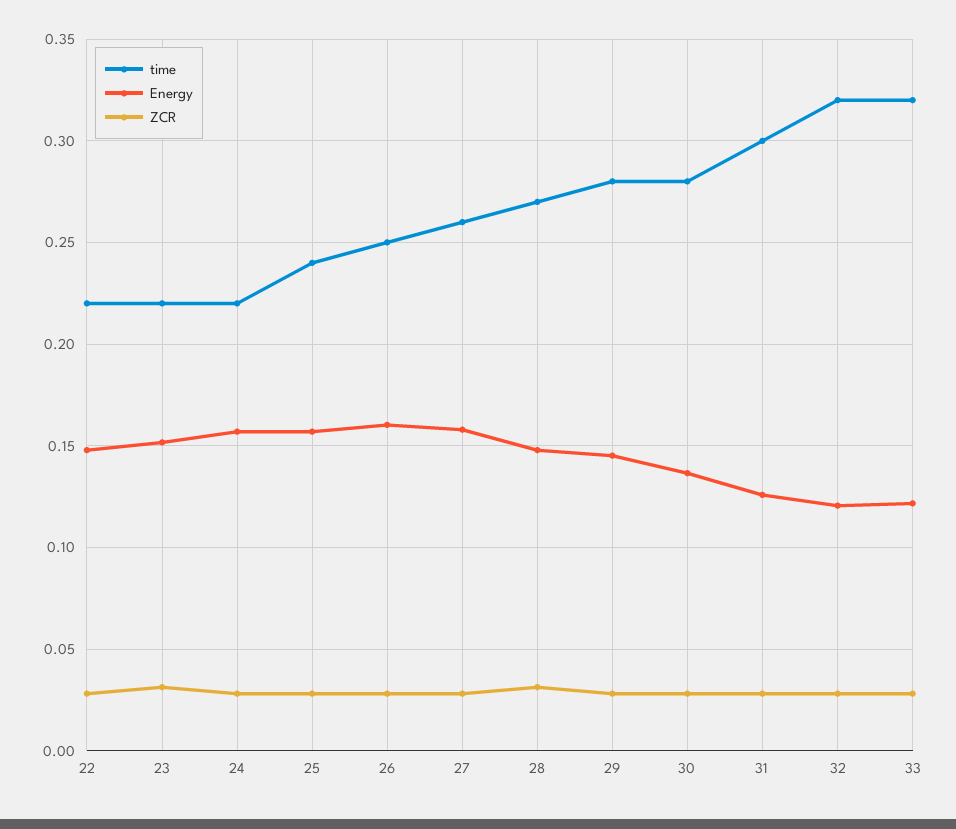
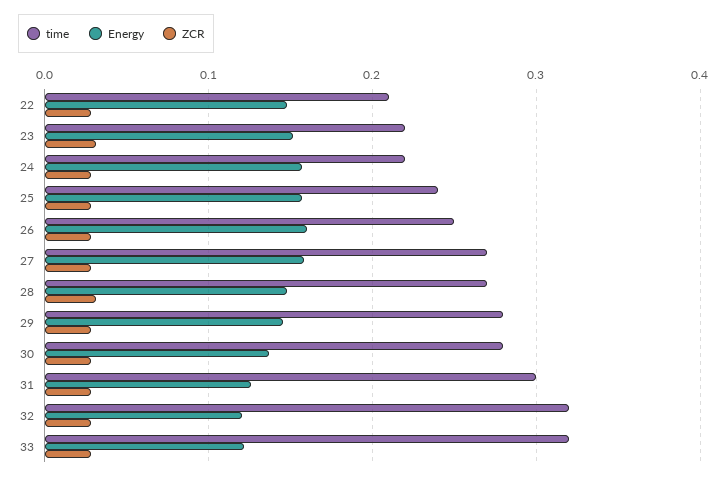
time, 22: 0.22 -> 0.21
time, 27: 0.26 -> 0.27

